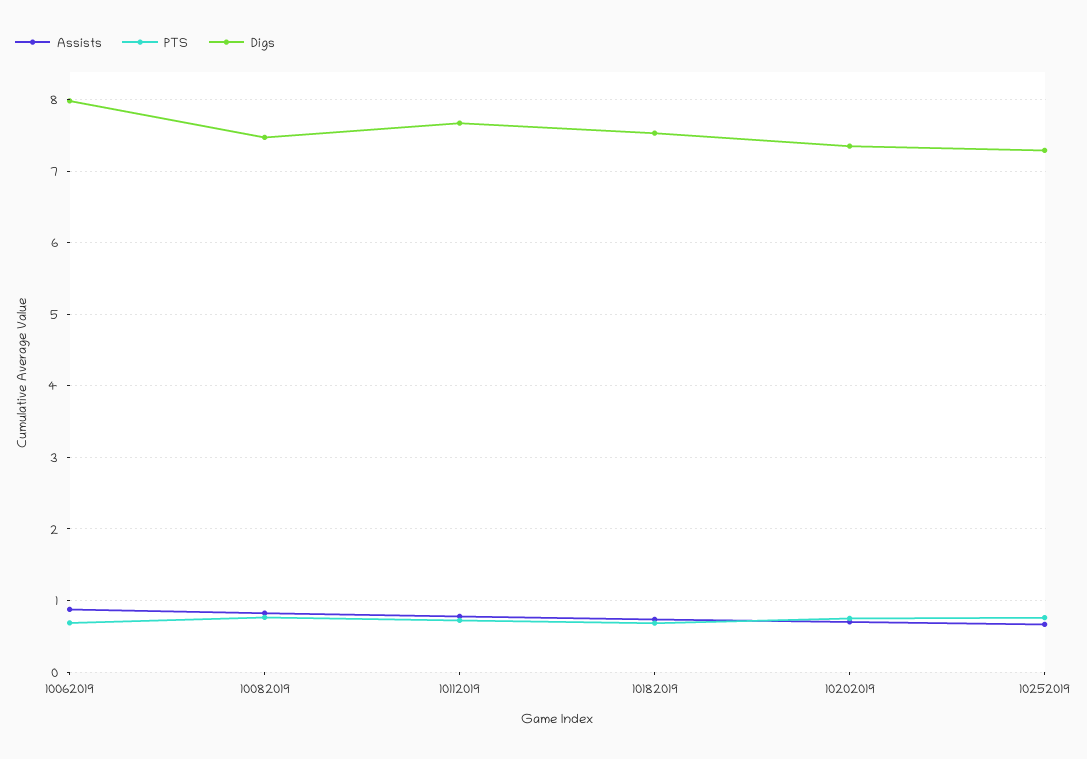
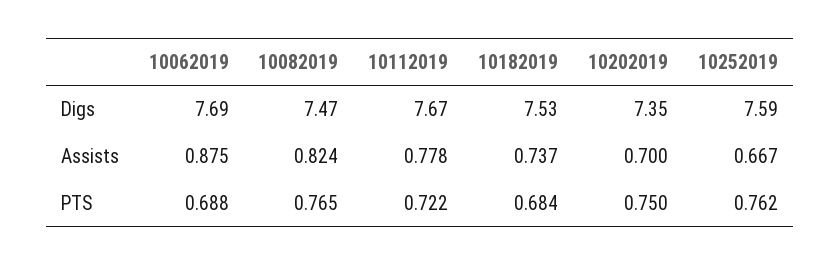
Digs, 10062019: 8 -> 7.69
Digs, 10252019: 7.3 -> 7.59

